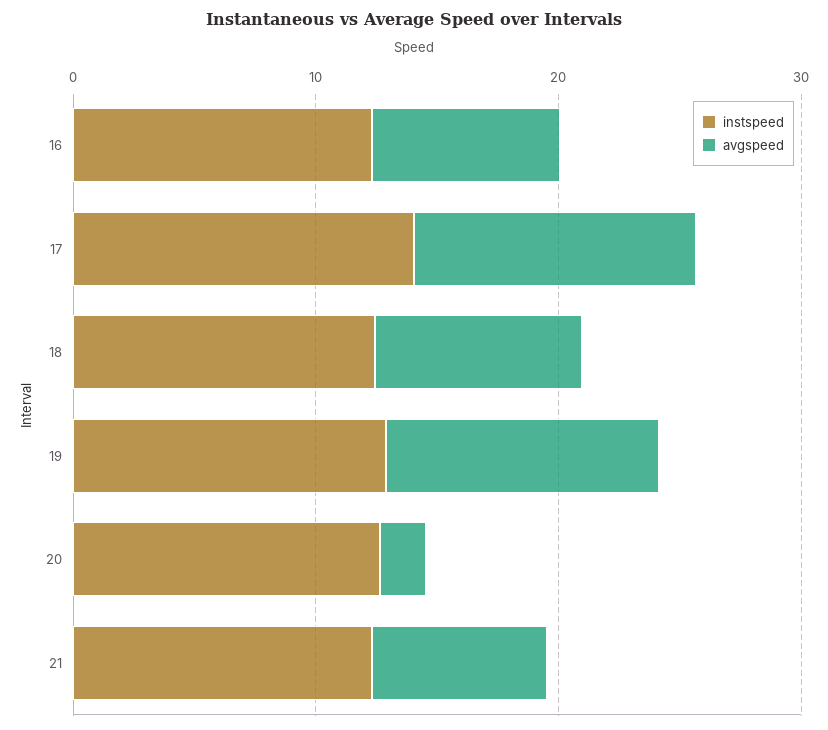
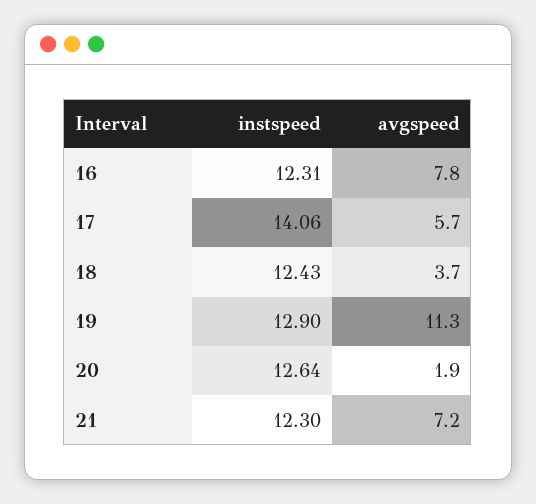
avgspeed, 17: 12 -> 5.7
avgspeed, 18: 8 -> 3.7

